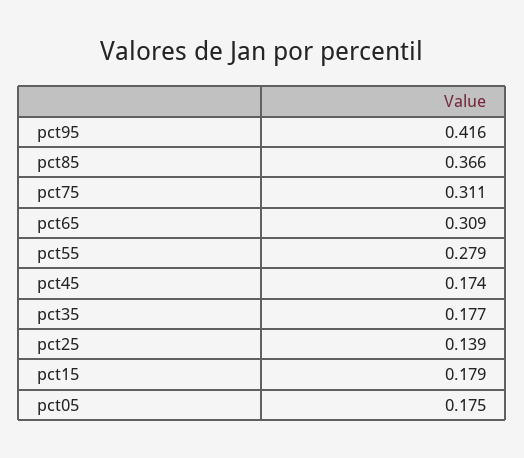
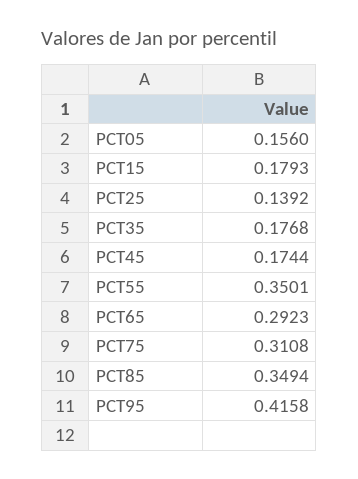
pct85: 0.366 -> 0.3494
pct65: 0.309 -> 0.2923
pct55: 0.279 -> 0.3501
pct05: 0.175 -> 0.156

